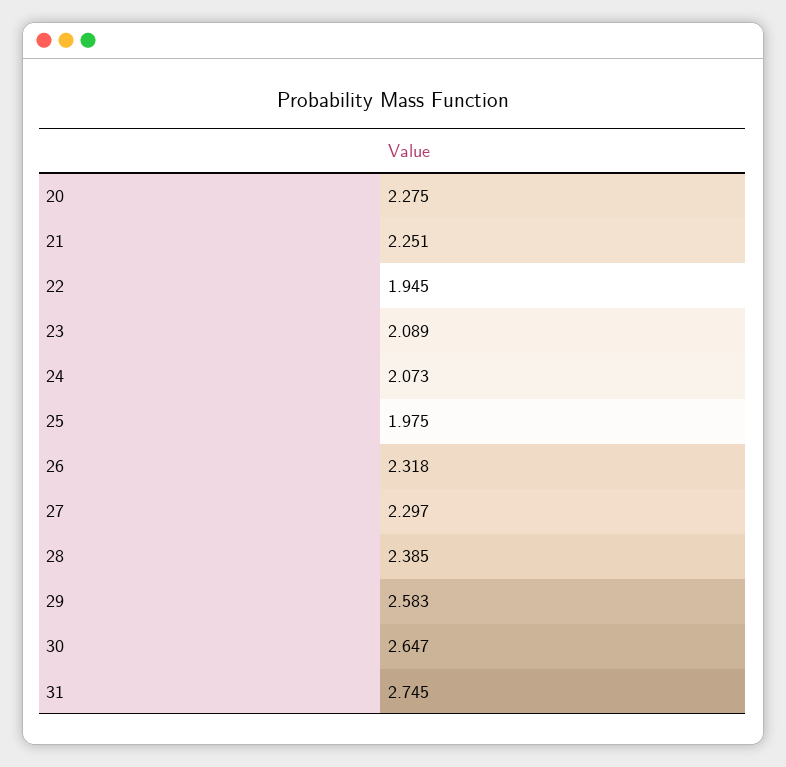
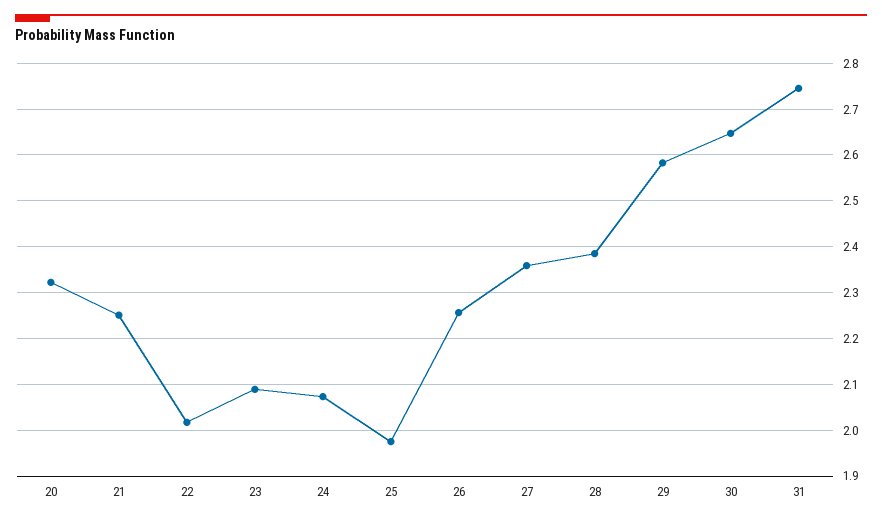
20: 2.275 -> 2.32
22: 1.945 -> 2.02
26: 2.318 -> 2.26
27: 2.297 -> 2.36

